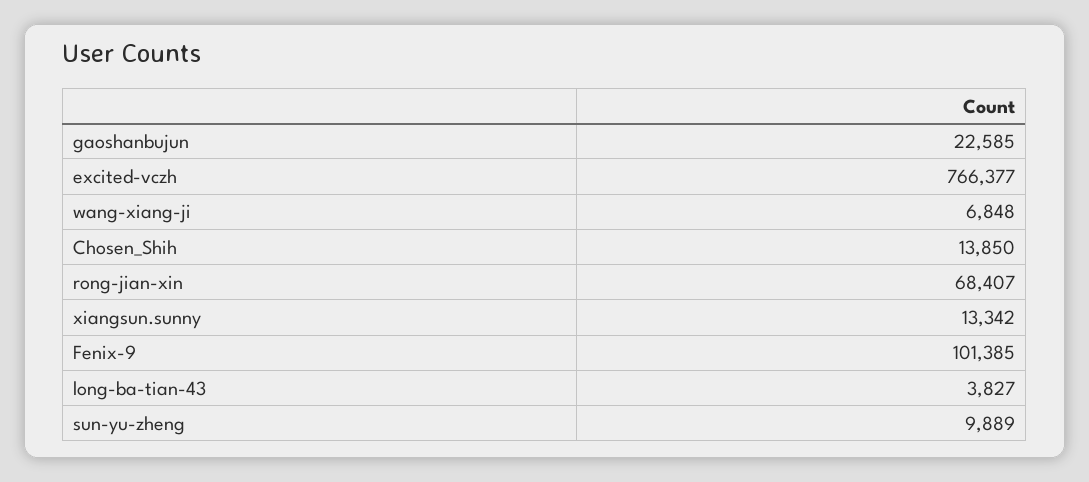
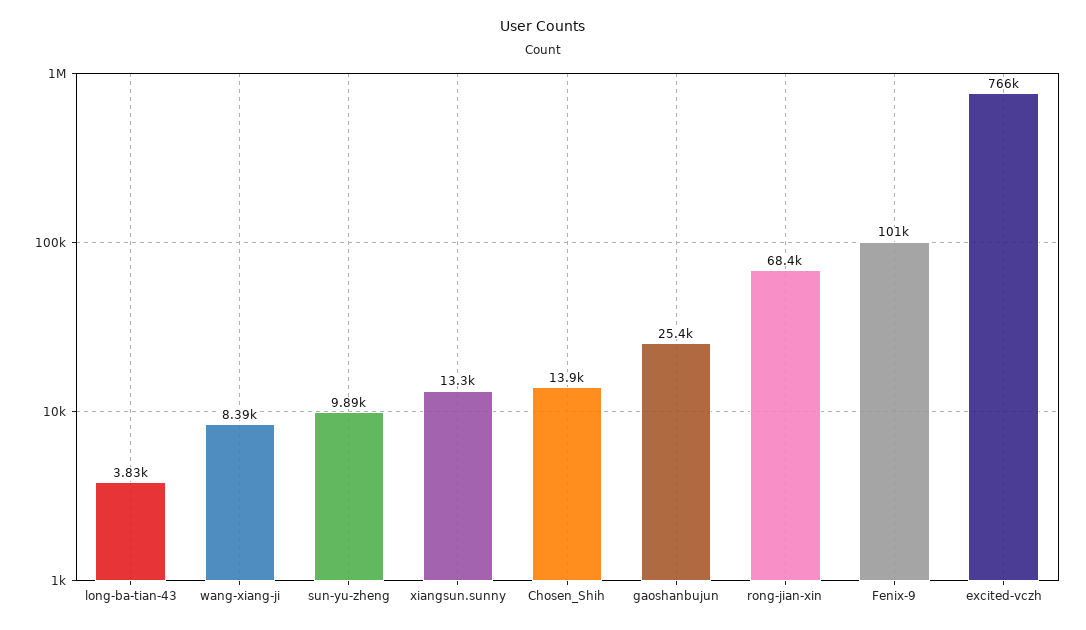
gaoshanbujun: 22585 -> 25400
wang-xiang-ji: 6848 -> 8390

